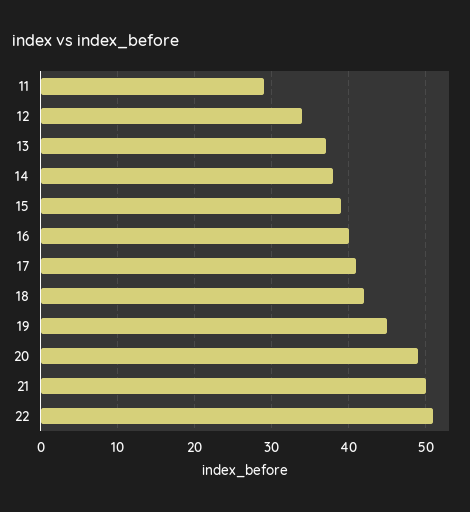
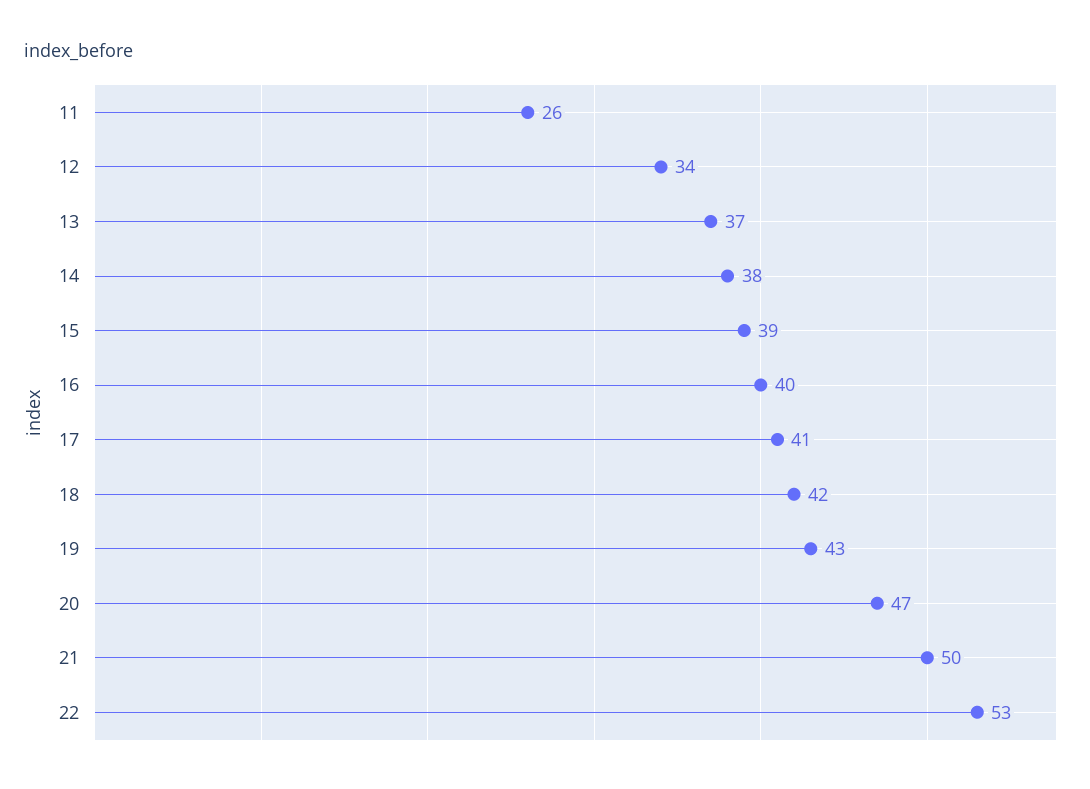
11: 29 -> 26
19: 45 -> 43
20: 49 -> 47
22: 51 -> 53

